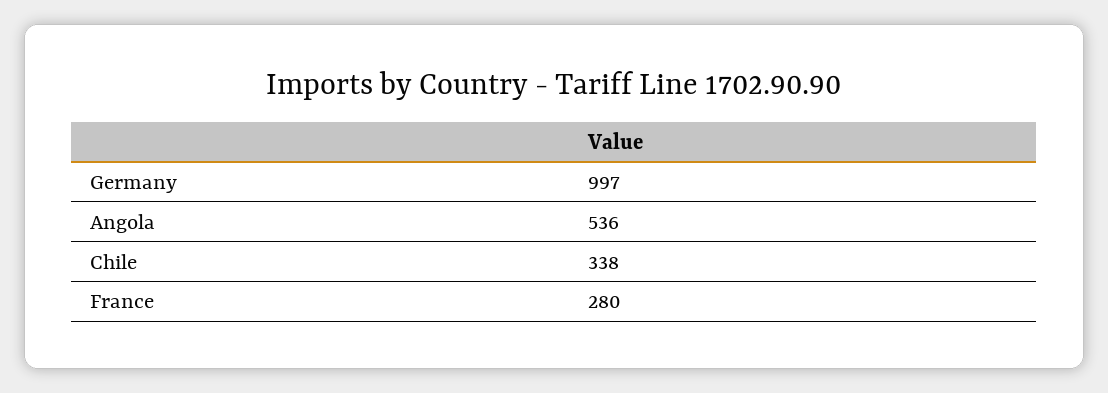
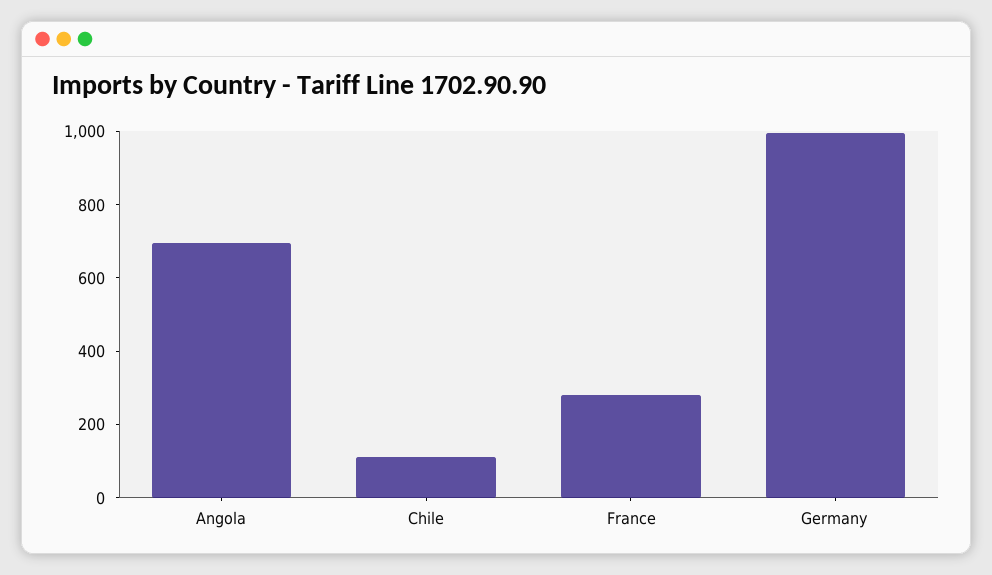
Angola: 536 -> 700
Chile: 338 -> 100

